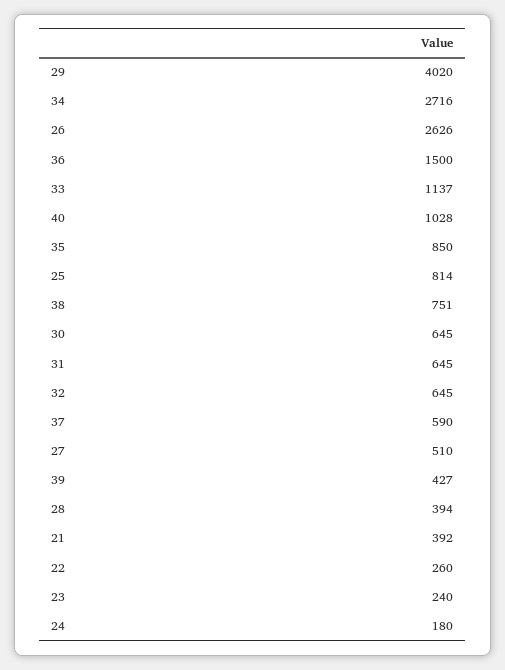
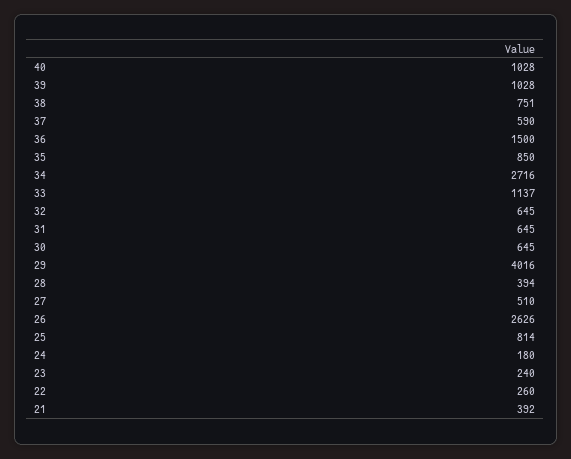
29: 4020 -> 4016
39: 427 -> 1028

